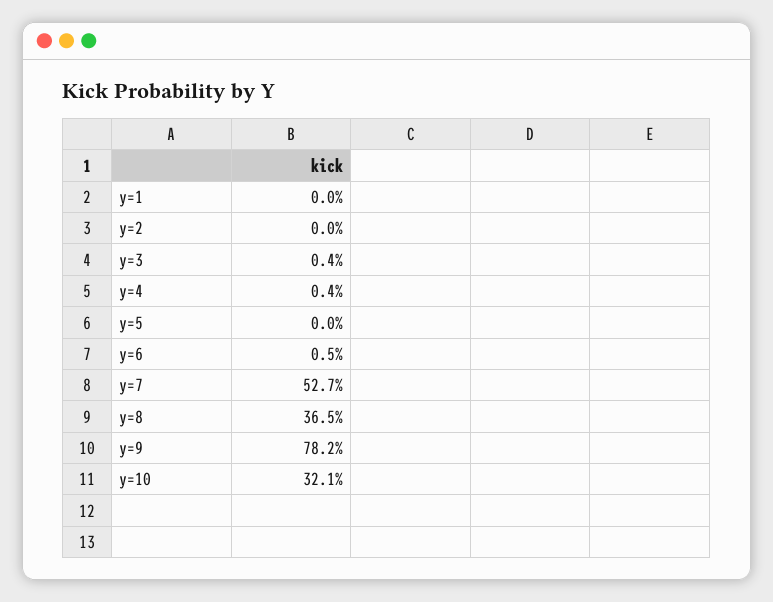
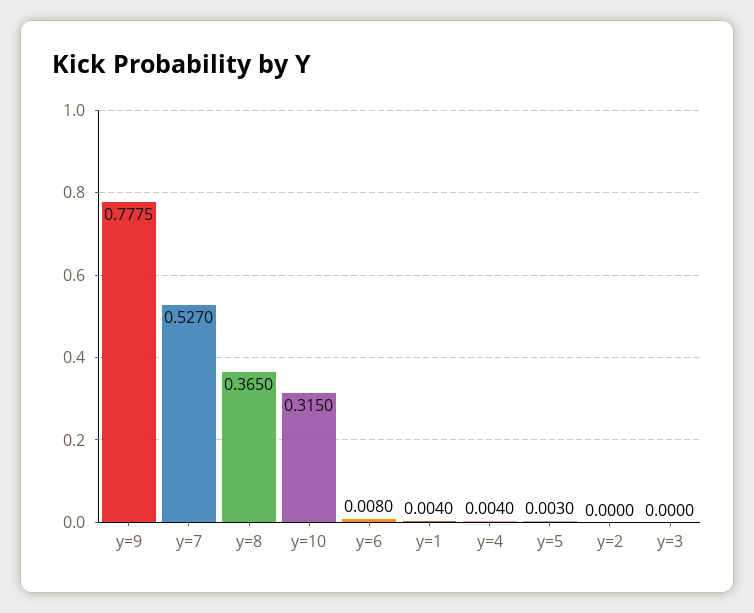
y=1: 0 -> 0.004
y=3: 0.004 -> 0
y=5: 0 -> 0.003
y=6: 0.005 -> 0.008
y=9: 0.782 -> 0.7775
y=10: 0.321 -> 0.315

